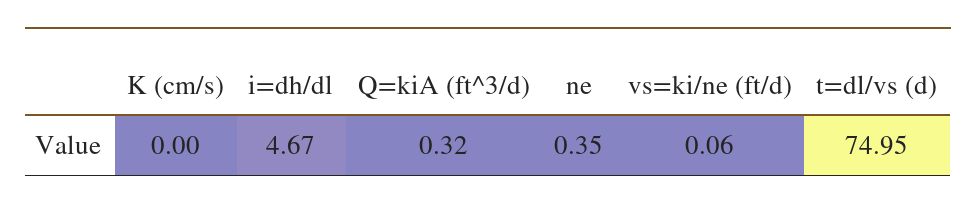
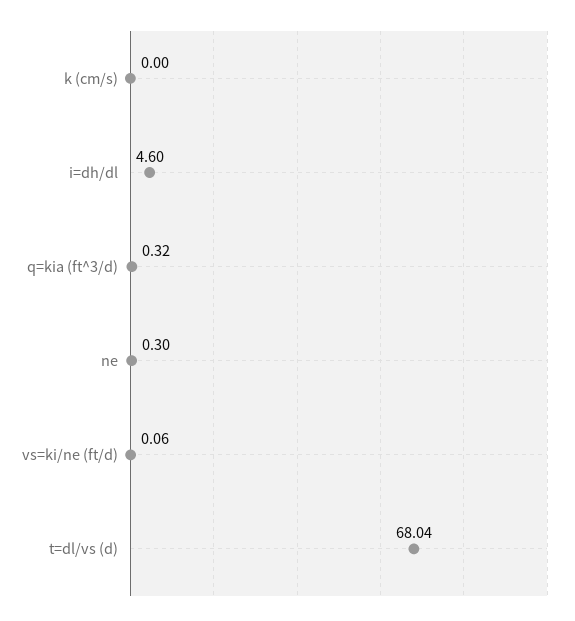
i=dh/dl: 4.67 -> 4.6
ne: 0.35 -> 0.3
t=dl/vs (d): 74.95 -> 68.04

